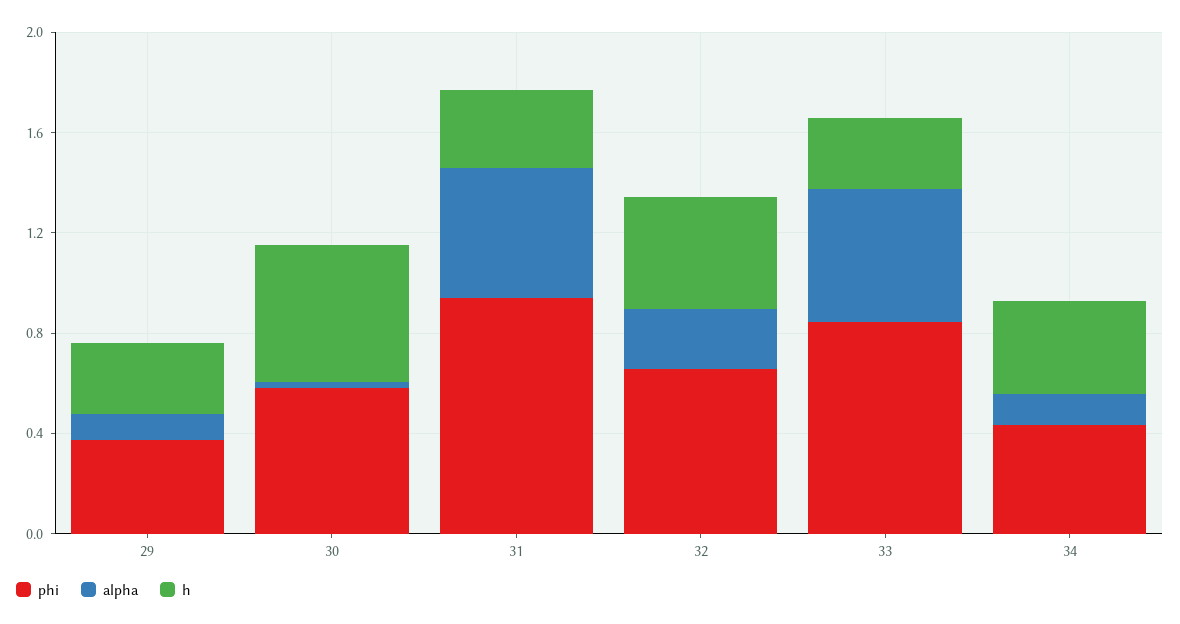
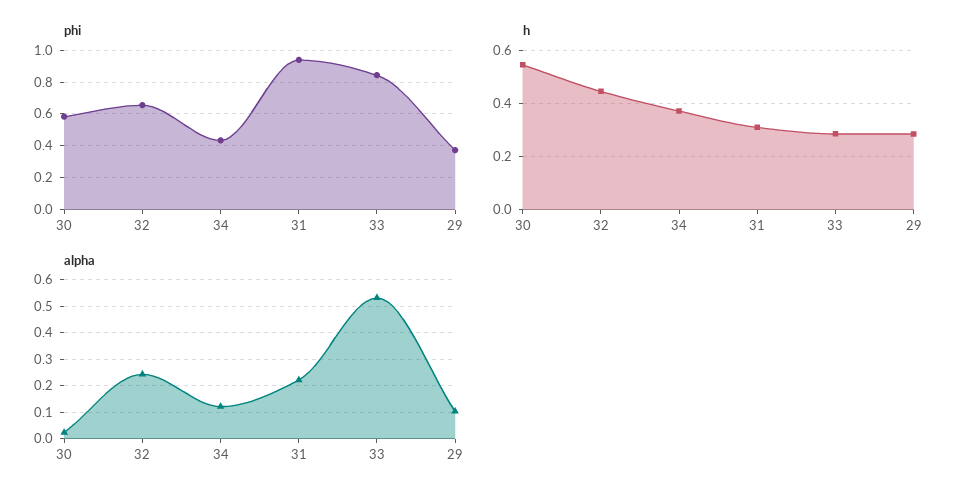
alpha, 31: 0.5 -> 0.225

